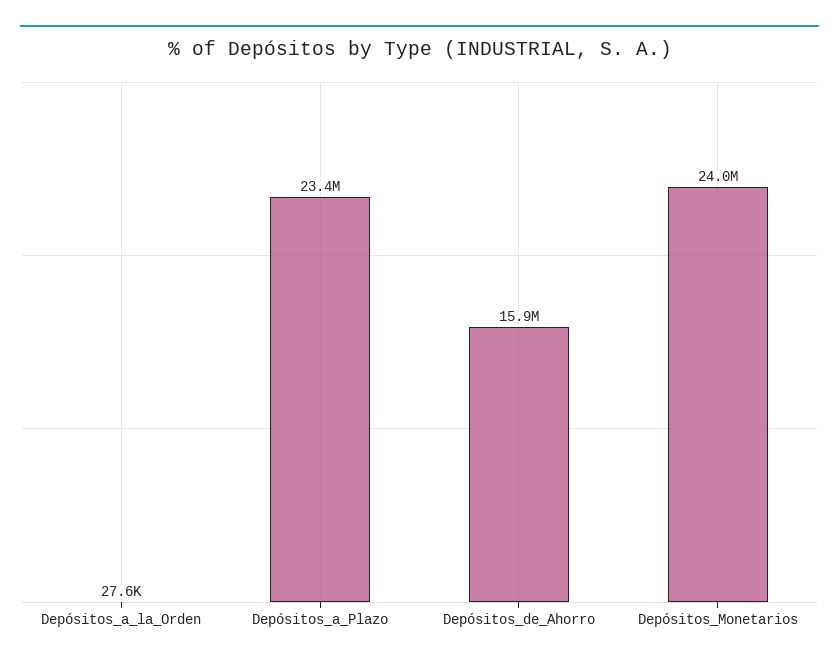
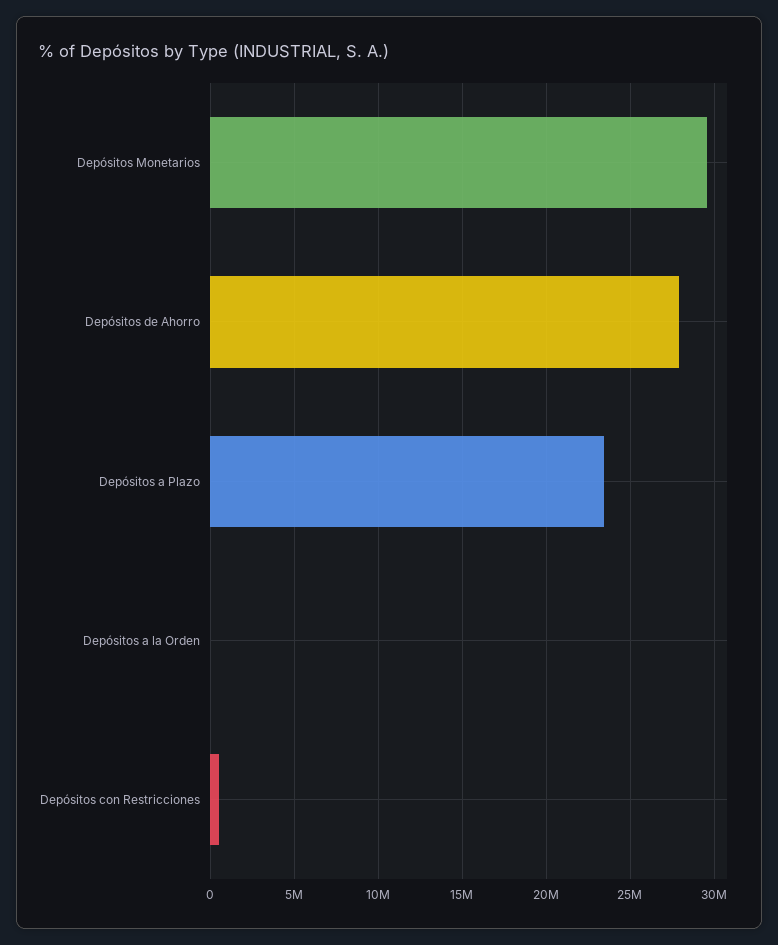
Depósitos_de_Ahorro: 15900000 -> 28000000
Depósitos_Monetarios: 24000000 -> 29500000
Depósitos con Restricciones: none -> 500000

